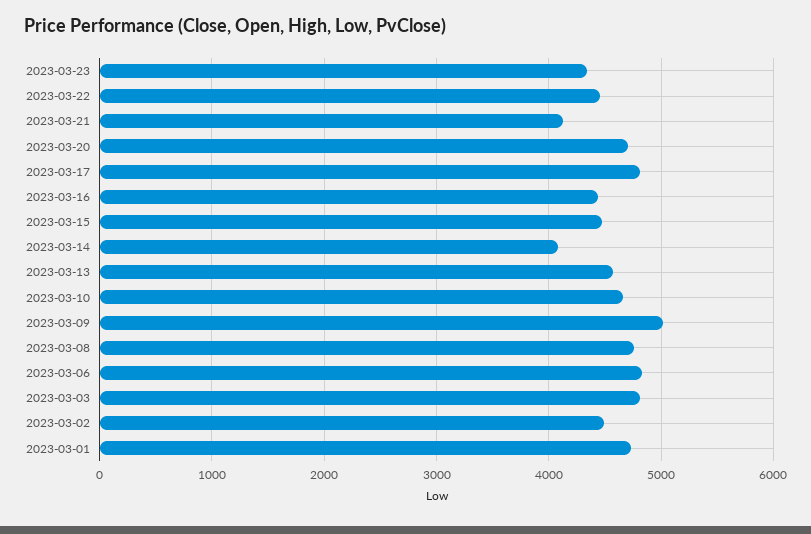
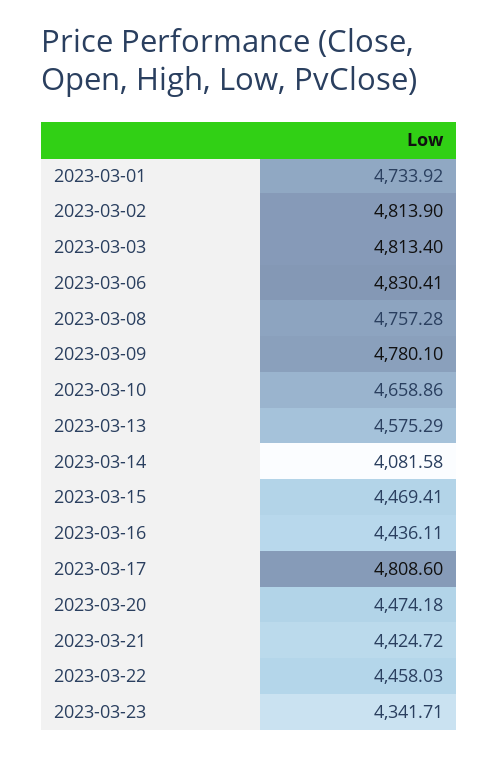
2023-03-21: 4100 -> 4424.72
2023-03-20: 4700 -> 4474.18
2023-03-09: 5000 -> 4780.1
2023-03-02: 4500 -> 4813.9

